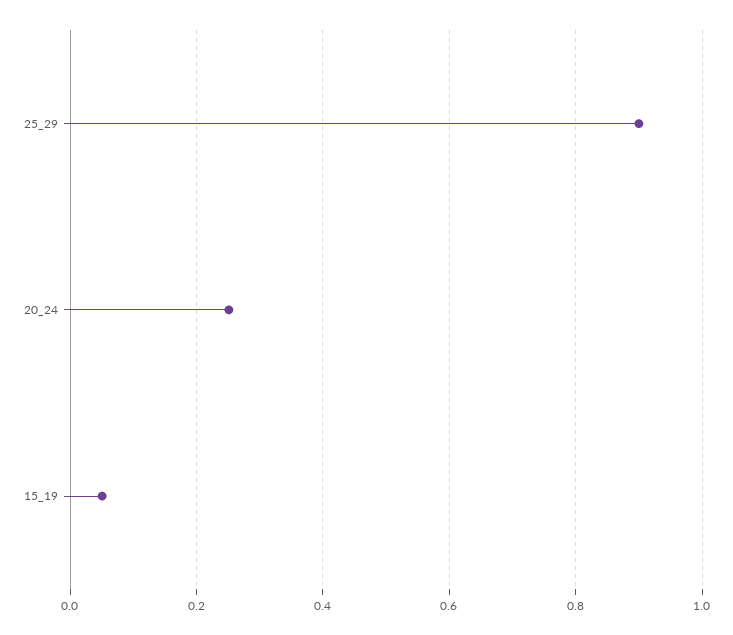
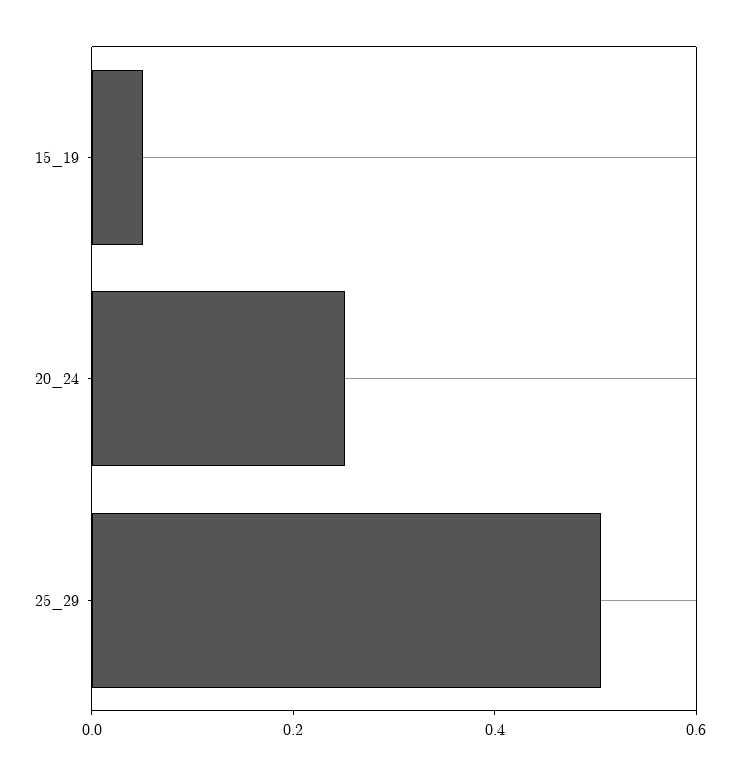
25_29: 0.9 -> 0.5

